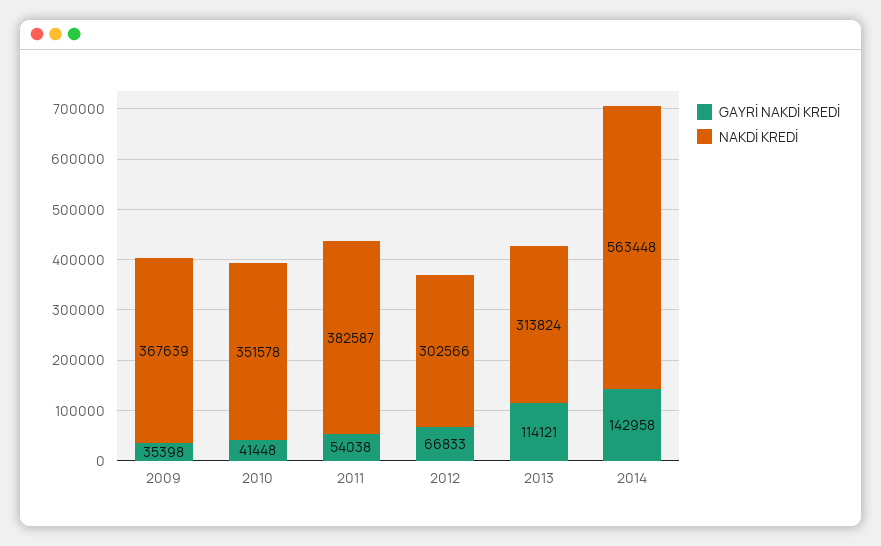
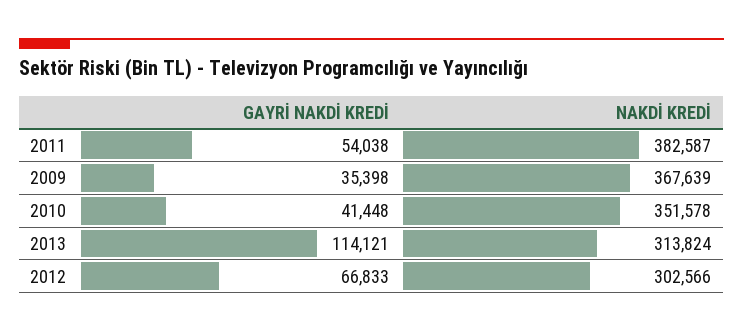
GAYRİ NAKDİ KREDİ, 2014: 142958 -> none
NAKDİ KREDİ, 2014: 563448 -> none

